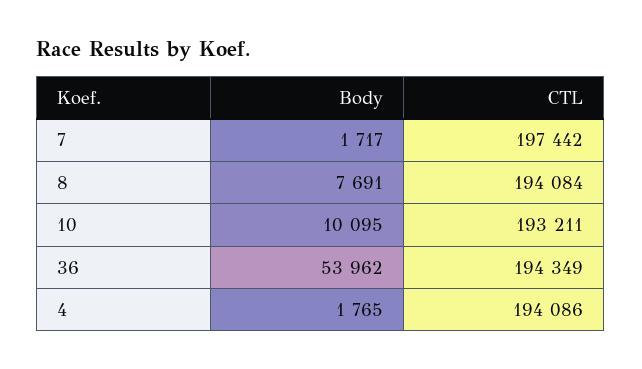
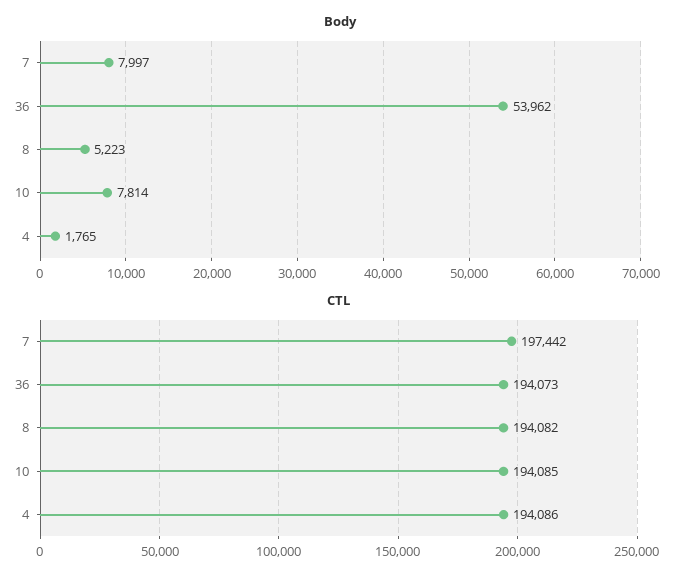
Body, 7: 1717 -> 7997
Body, 8: 7691 -> 5223
CTL, 8: 194084 -> 194082
Body, 10: 10095 -> 7814
CTL, 10: 193211 -> 194085
CTL, 36: 194349 -> 194073

